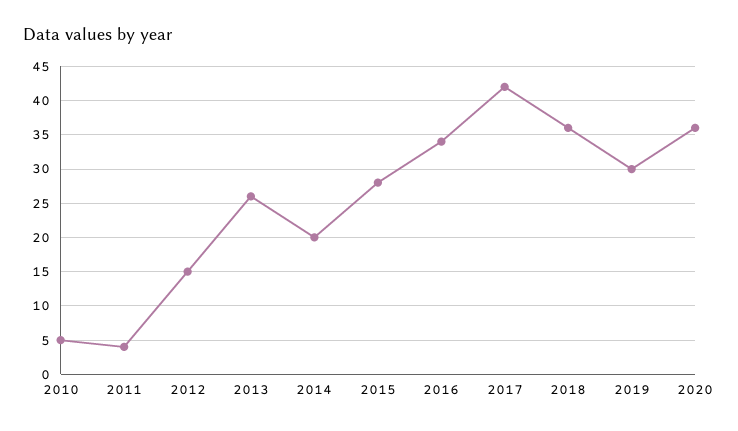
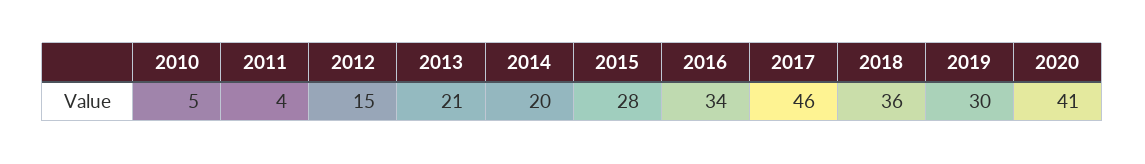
2013: 26 -> 21
2017: 42 -> 46
2020: 36 -> 41

